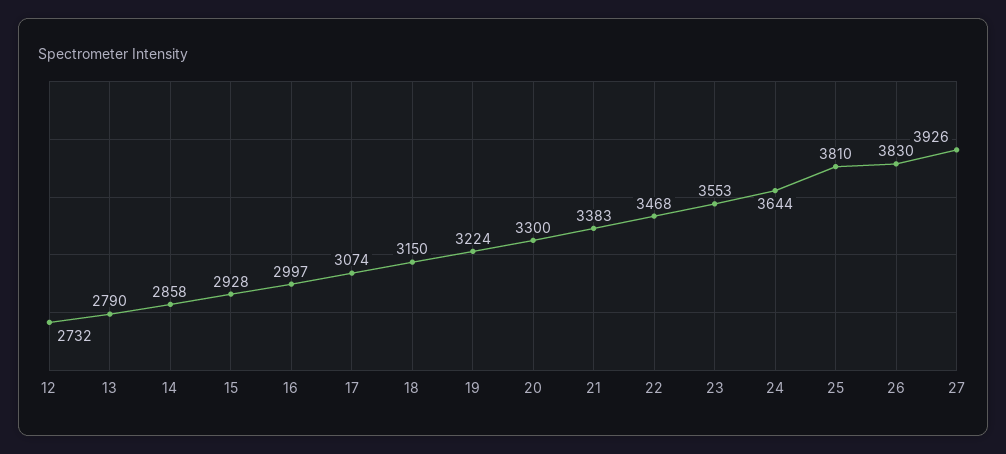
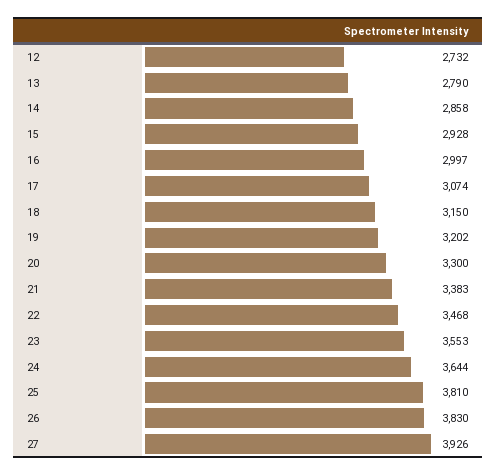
19: 3224 -> 3202

